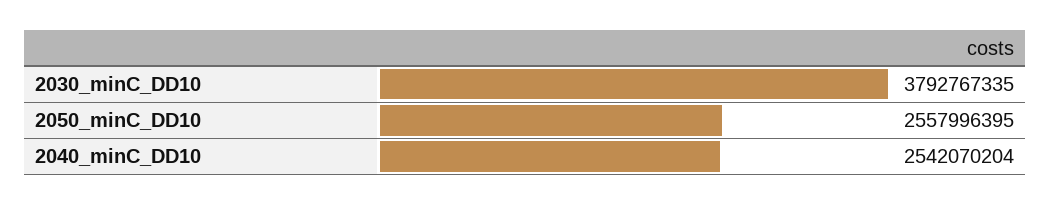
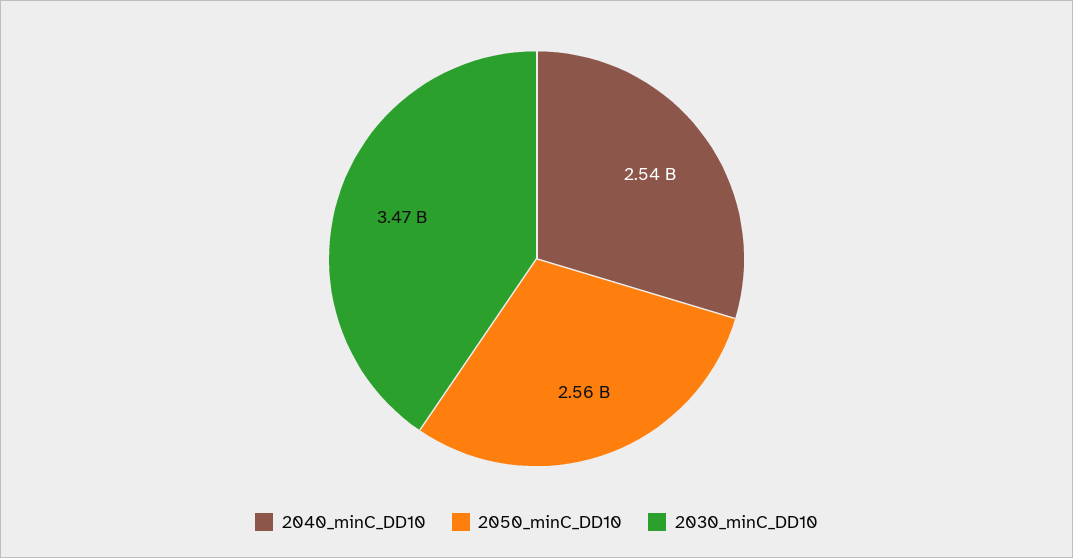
2030_minC_DD10: 3792767335 -> 3470000000

